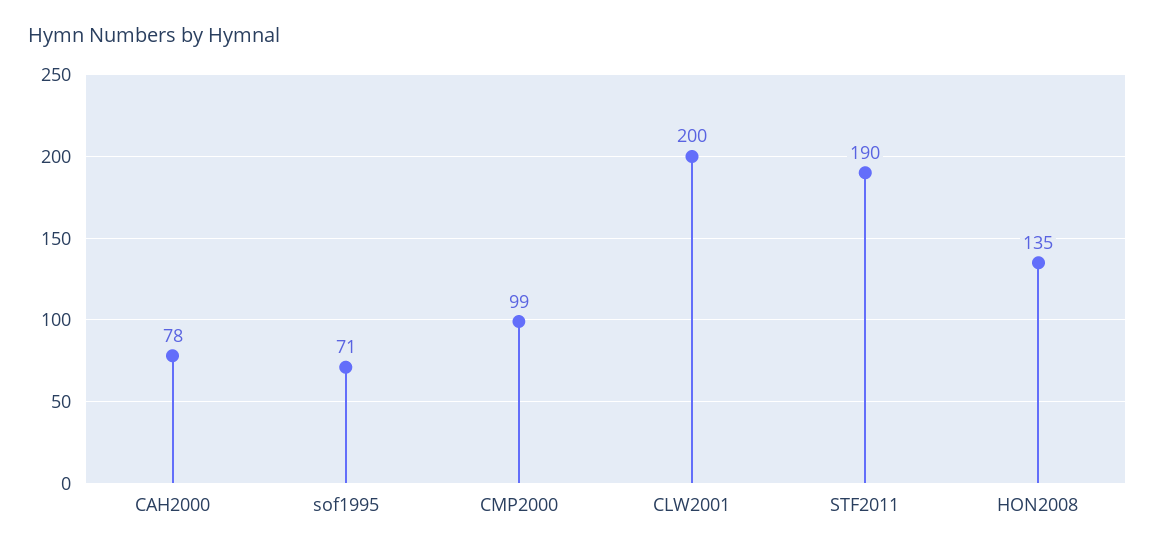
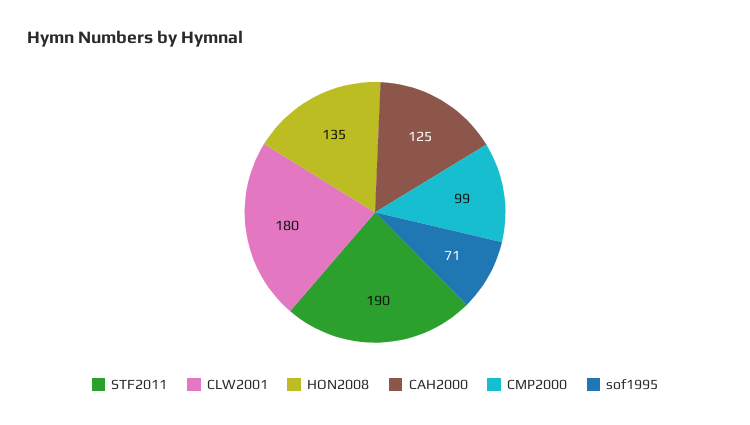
CAH2000: 78 -> 125
CLW2001: 200 -> 180

